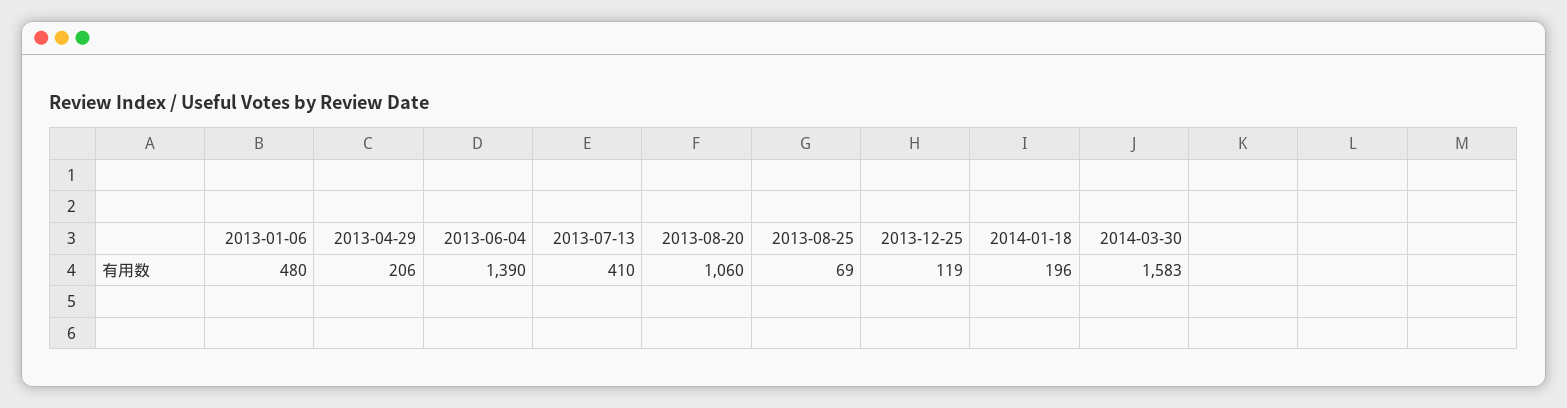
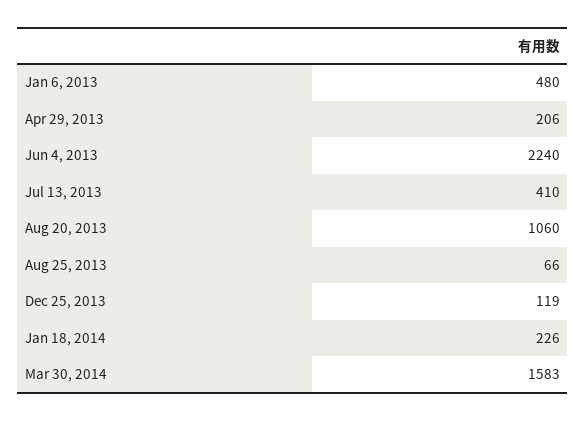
2013-06-04: 1390 -> 2240
2013-08-25: 69 -> 66
2014-01-18: 196 -> 226

